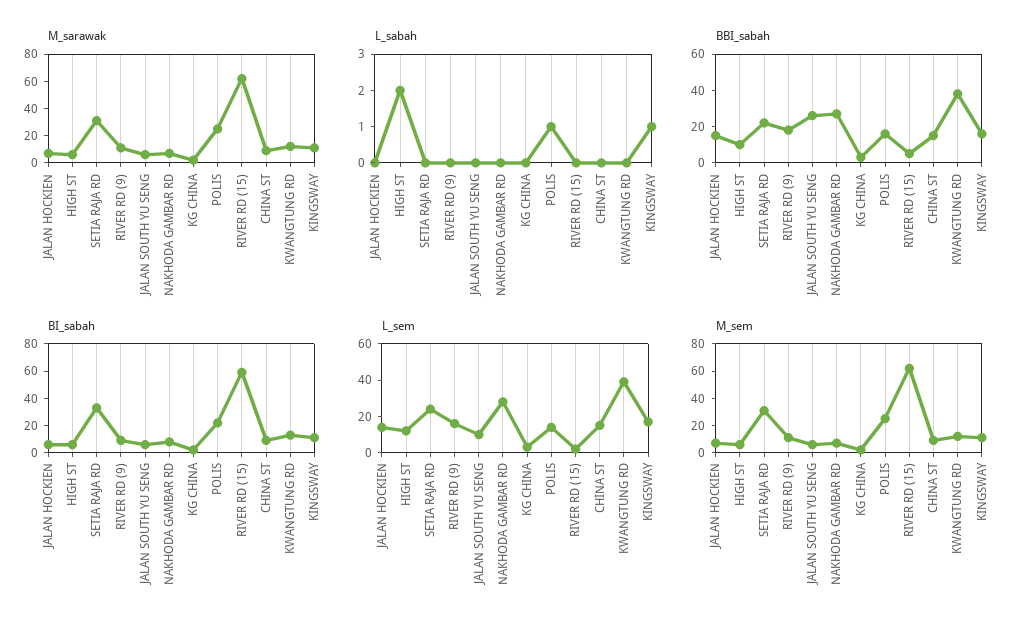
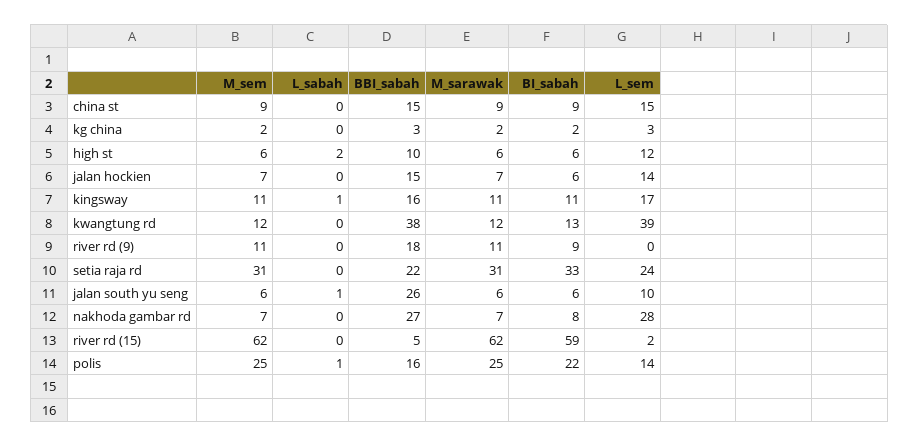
L_sabah, JALAN SOUTH YU SENG: 0 -> 1
L_sem, RIVER RD (9): 15 -> 0

